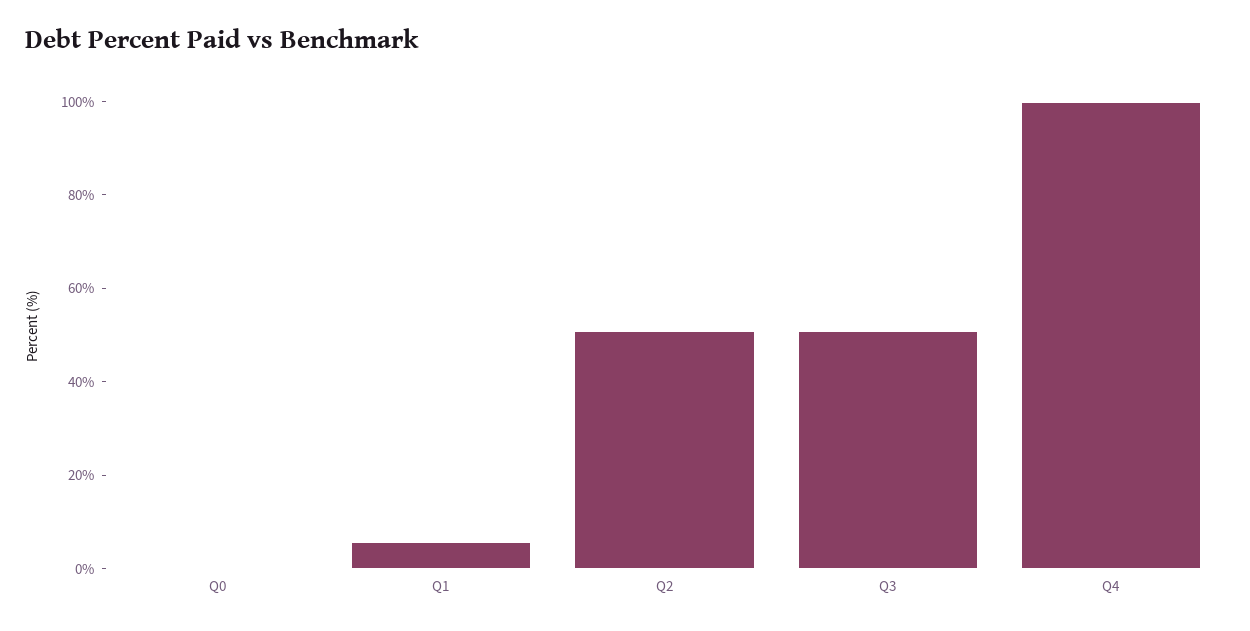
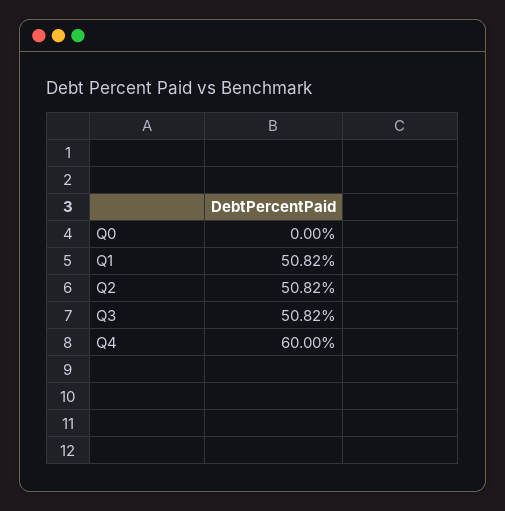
Q1: 5 -> 50.82
Q4: 100 -> 60

